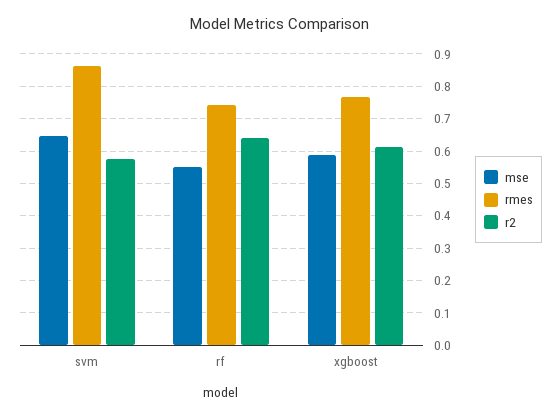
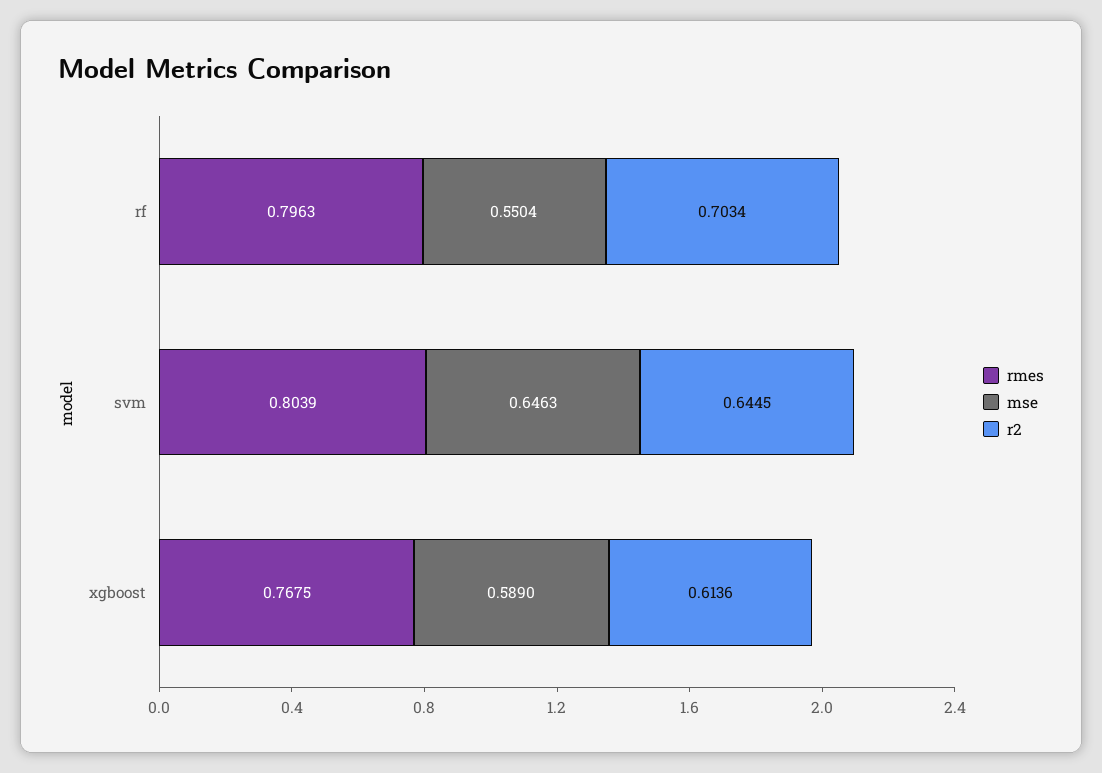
rmes, svm: 0.86 -> 0.8039
r2, svm: 0.58 -> 0.6445
rmes, rf: 0.74 -> 0.7963
r2, rf: 0.64 -> 0.7034

